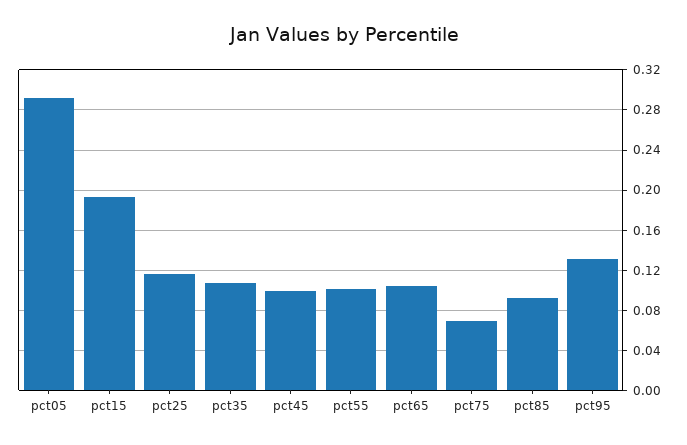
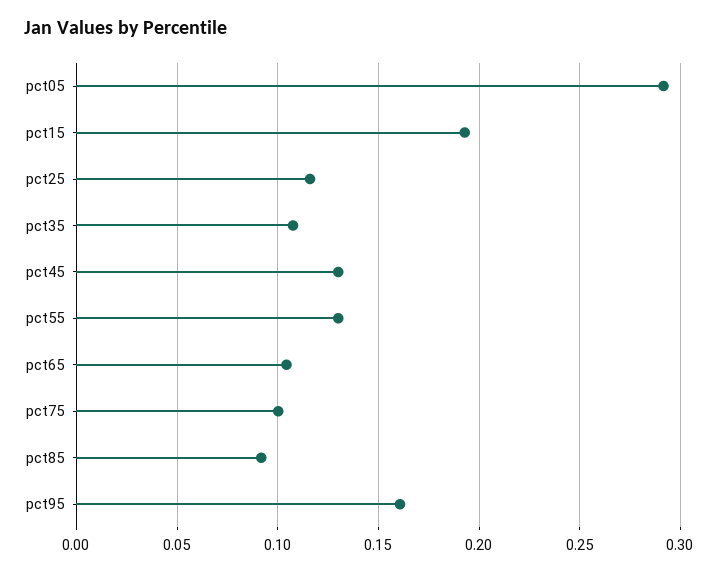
pct45: 0.1 -> 0.13
pct55: 0.1 -> 0.13
pct75: 0.07 -> 0.1
pct95: 0.13 -> 0.16

